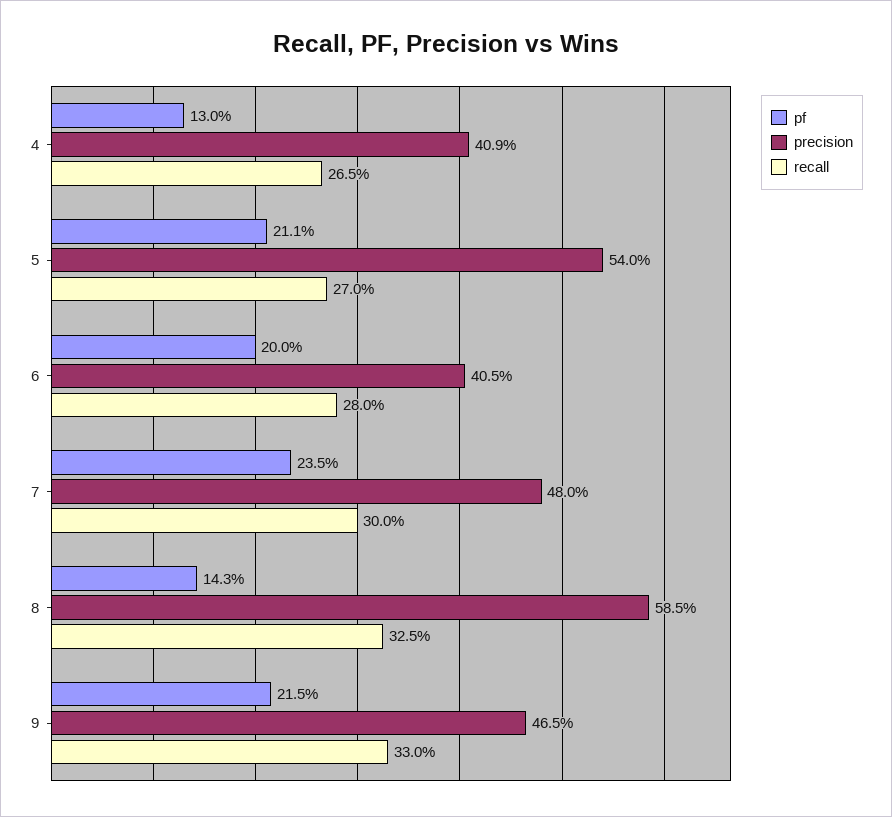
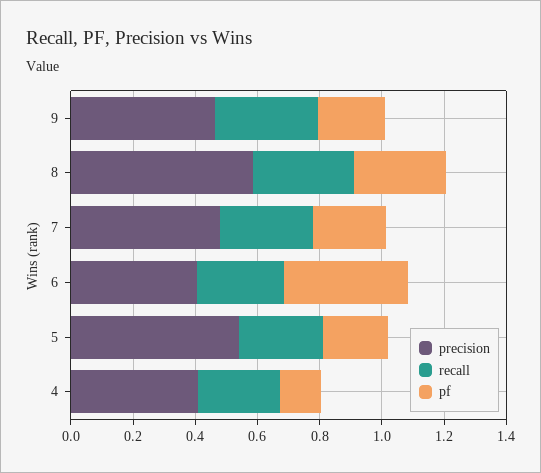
pf, 6: 0.2 -> 0.4
pf, 8: 0.143 -> 0.3

